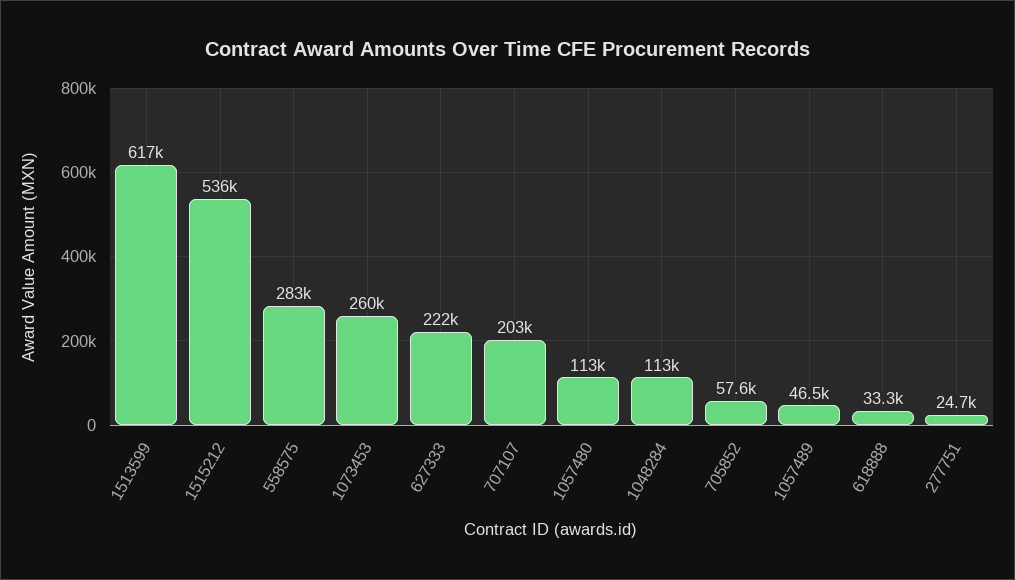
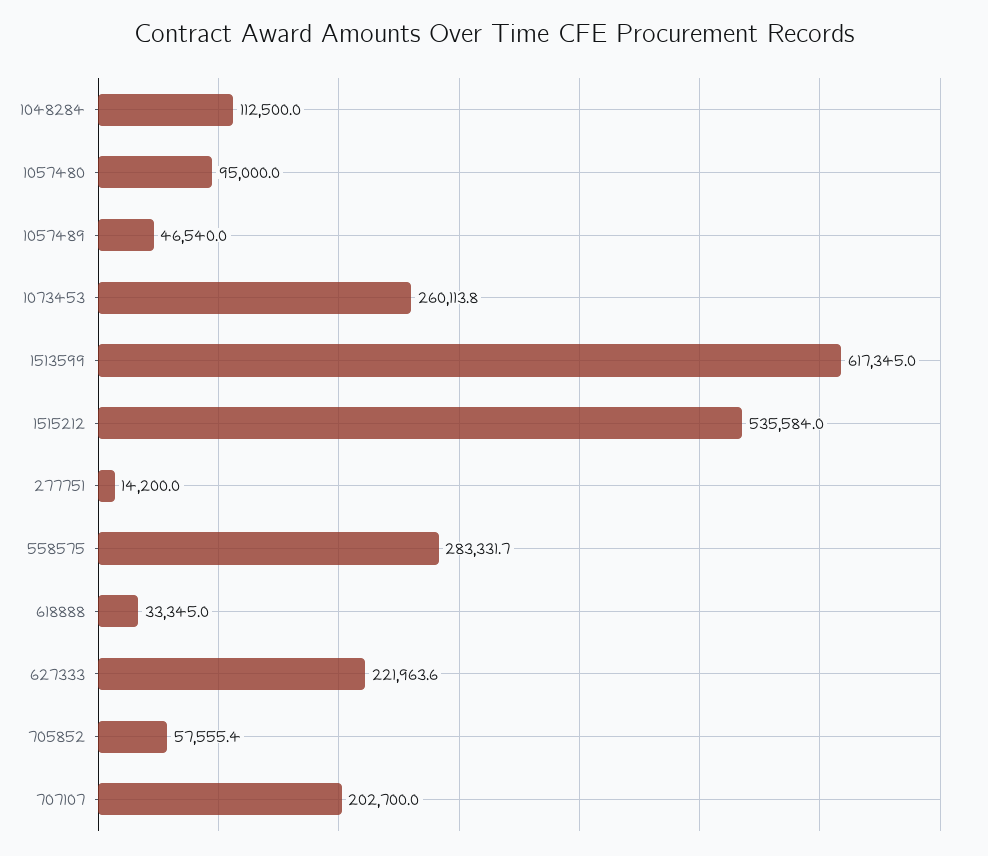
1057480: 113000 -> 95000
277751: 24700 -> 14200

